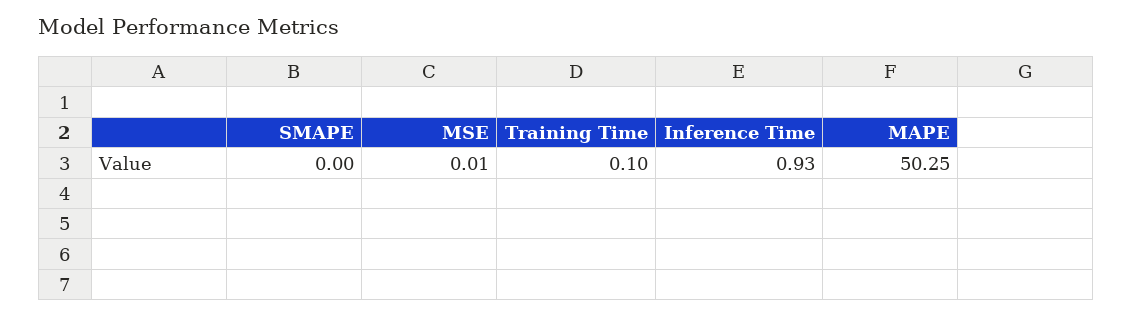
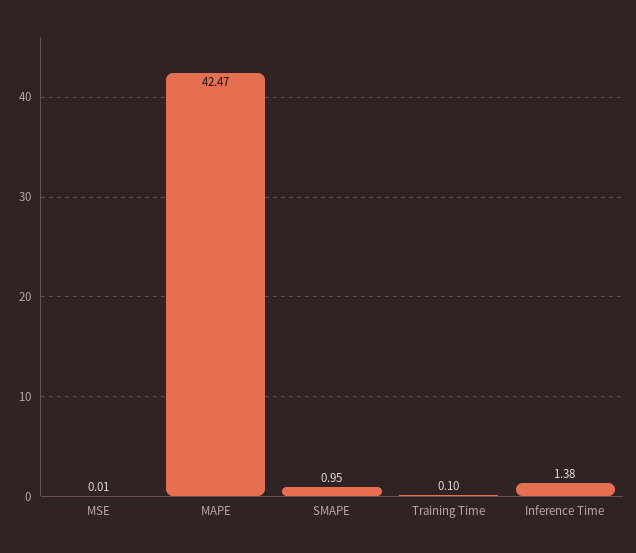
SMAPE: 0 -> 0.95
Inference Time: 0.93 -> 1.38
MAPE: 50.25 -> 42.47

